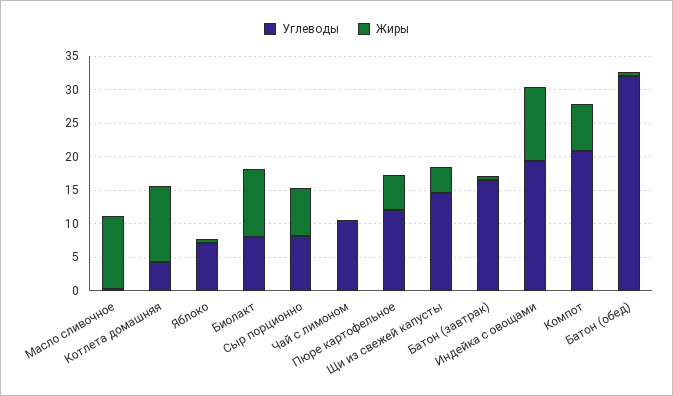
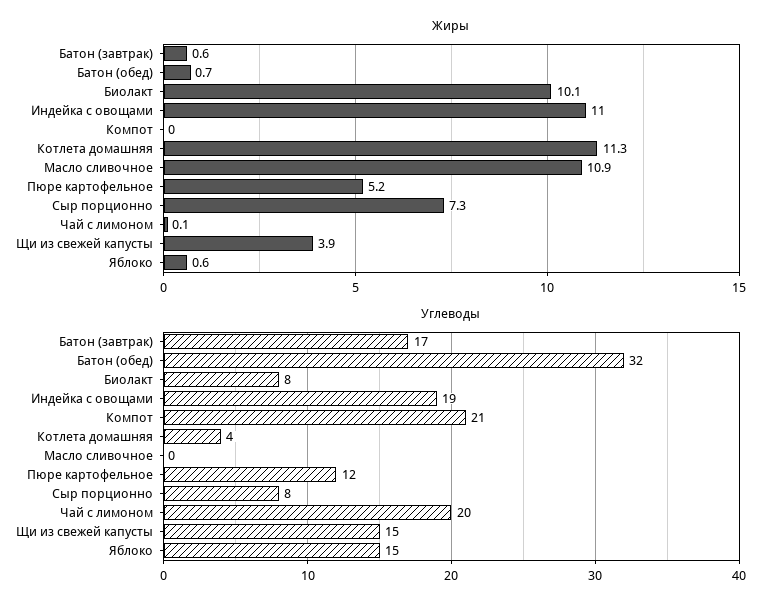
Углеводы, Яблоко: 7.5 -> 15
Углеводы, Чай с лимоном: 10 -> 20
Жиры, Компот: 7.5 -> 0

